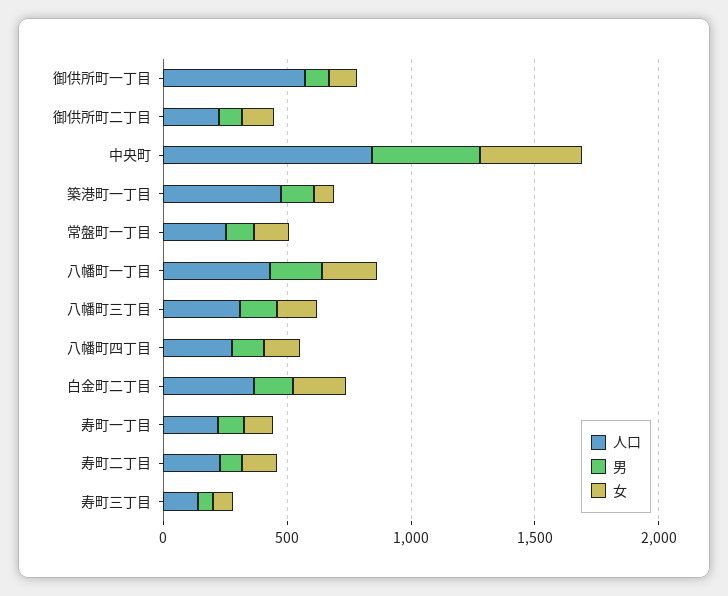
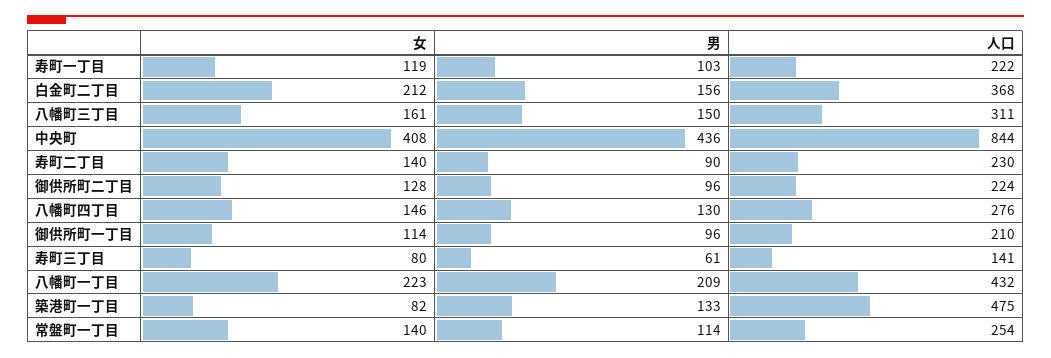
人口, 御供所町一丁目: 600 -> 210

